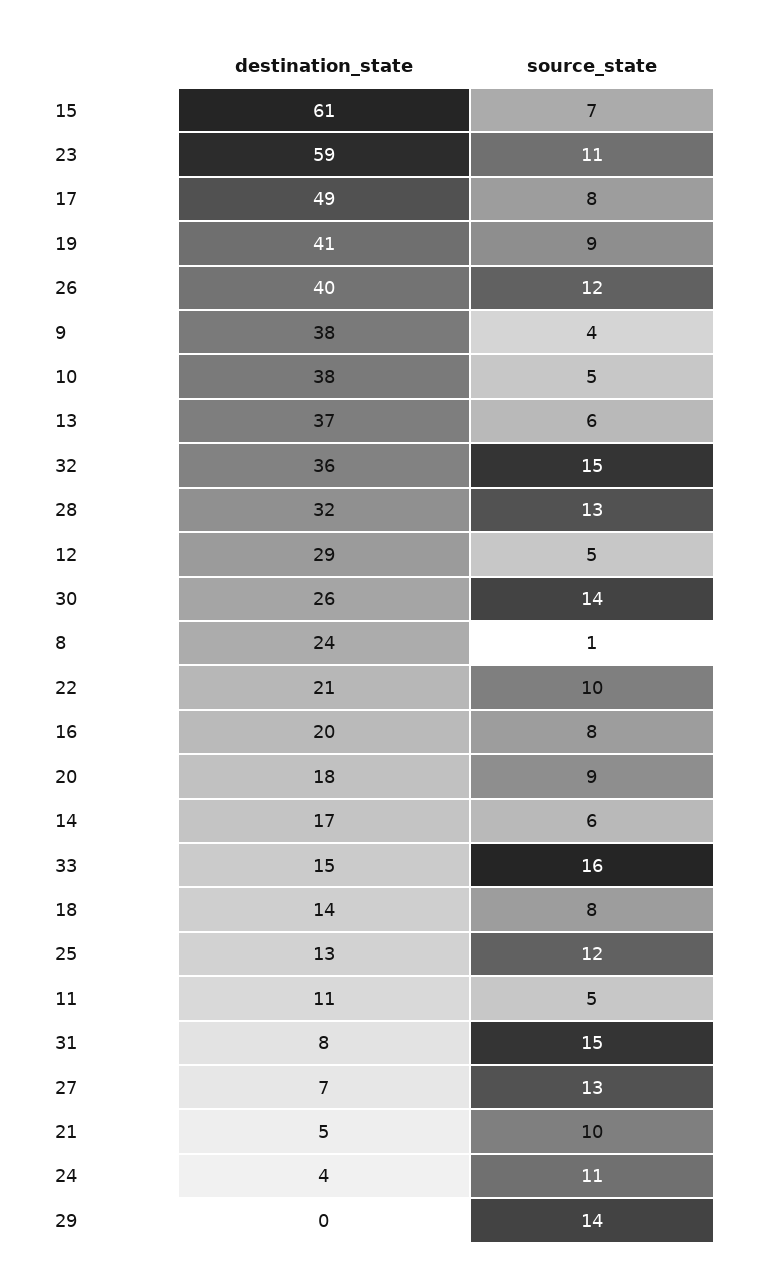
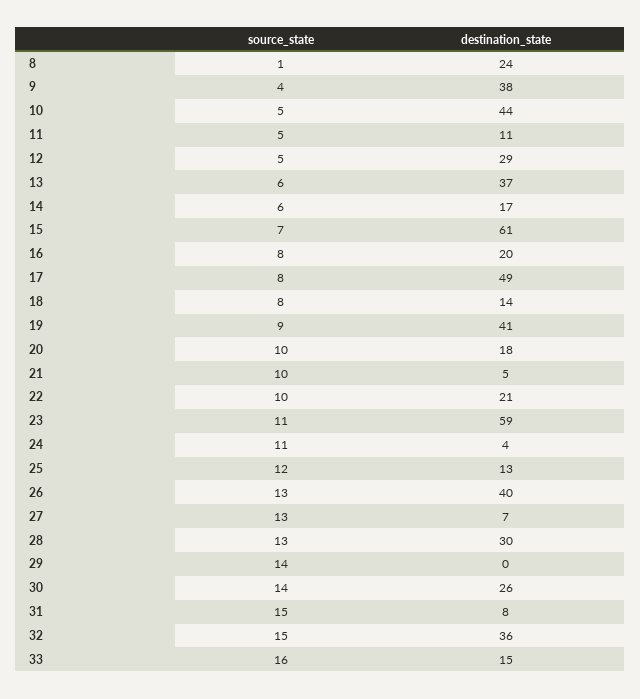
source_state, 26: 12 -> 13
destination_state, 10: 38 -> 44
destination_state, 28: 32 -> 30
source_state, 20: 9 -> 10

